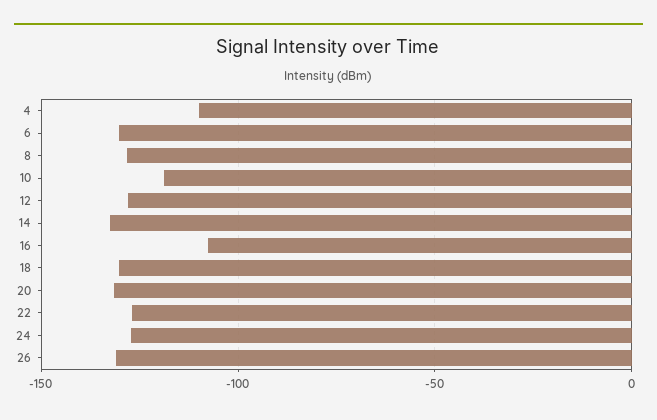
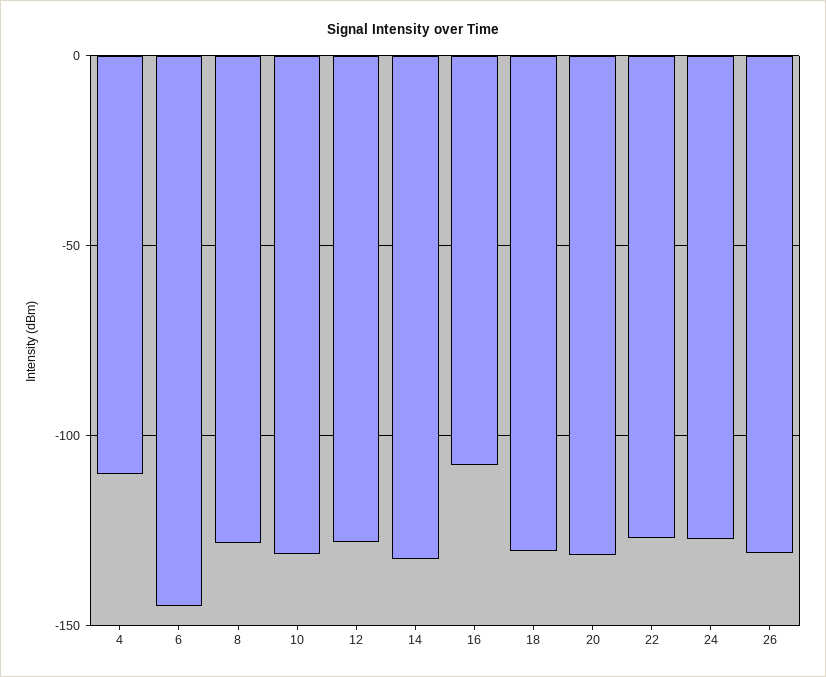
6: -130 -> -145
10: -120 -> -130

